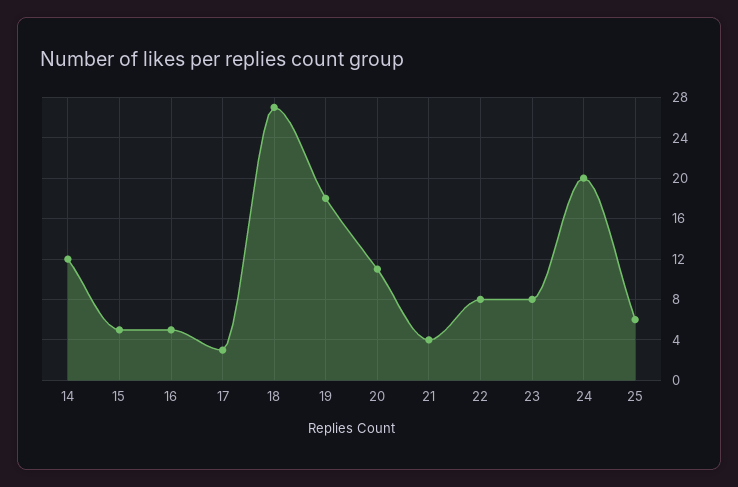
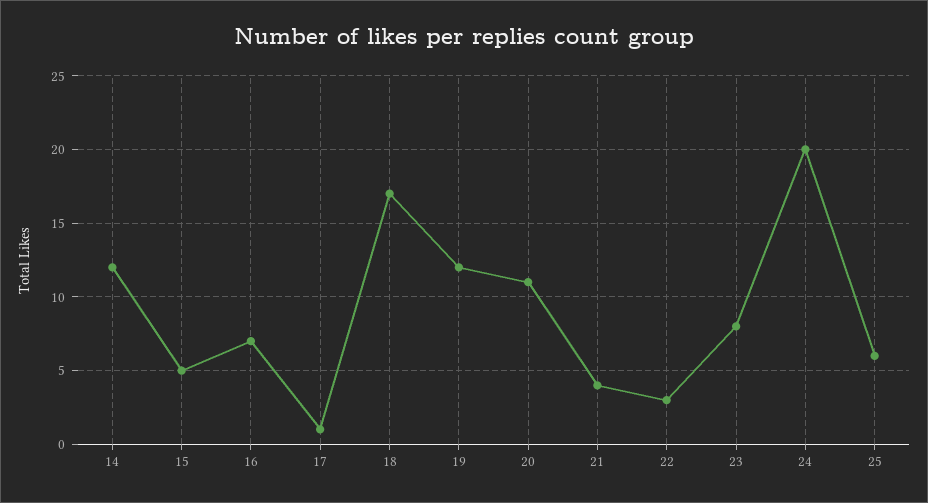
16: 5 -> 7
17: 3 -> 1
18: 27 -> 17
19: 18 -> 12
22: 8 -> 3

